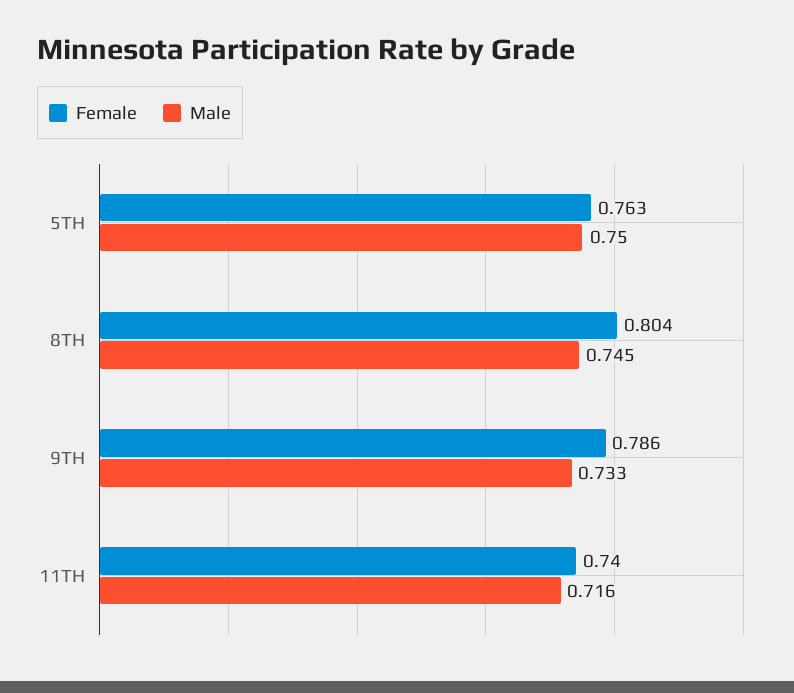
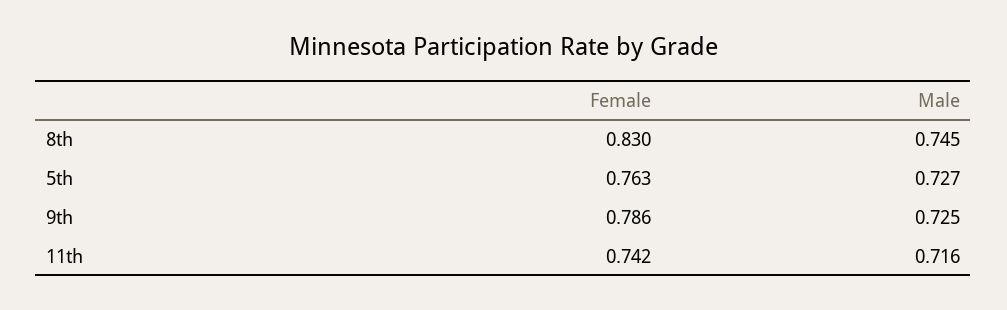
Male, 5TH: 0.75 -> 0.727
Female, 8TH: 0.804 -> 0.83
Male, 9TH: 0.733 -> 0.725
Female, 11TH: 0.74 -> 0.742

